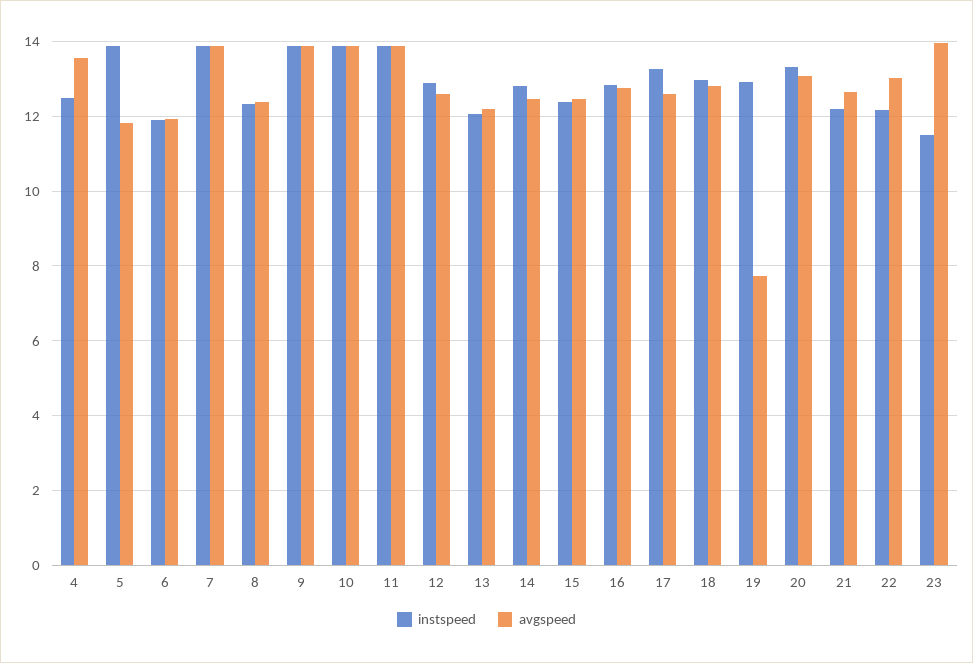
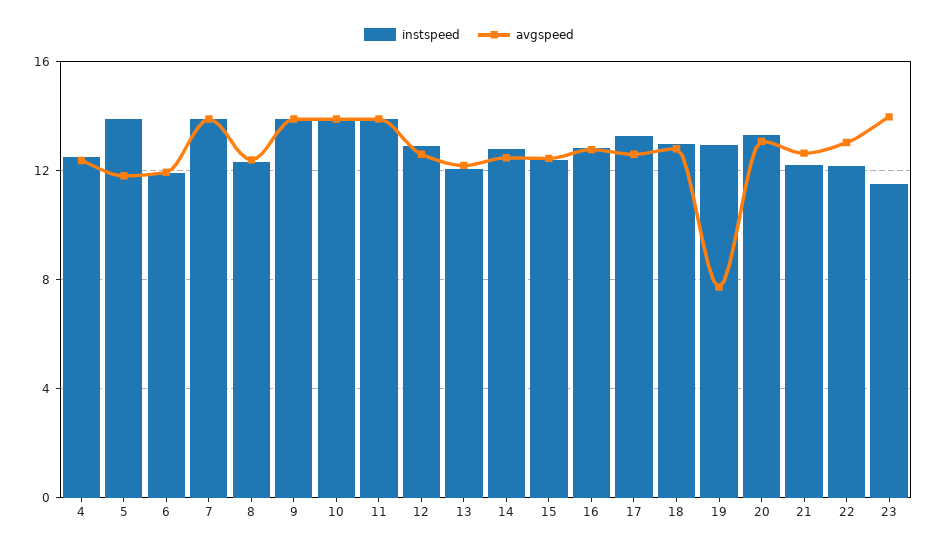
avgspeed, 4: 13.6 -> 12.5

